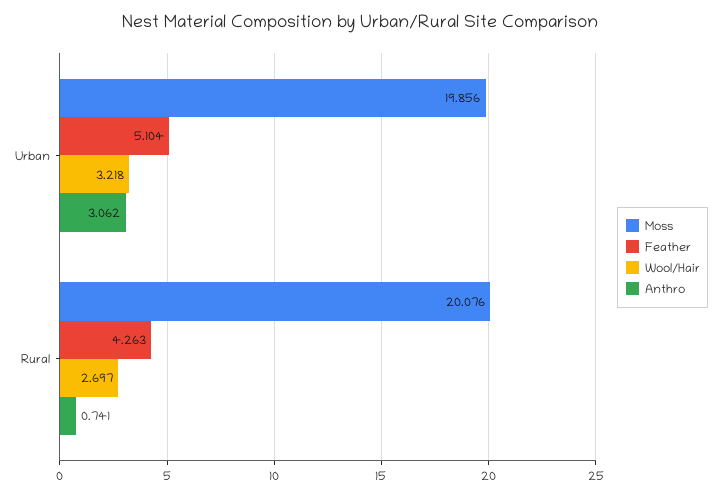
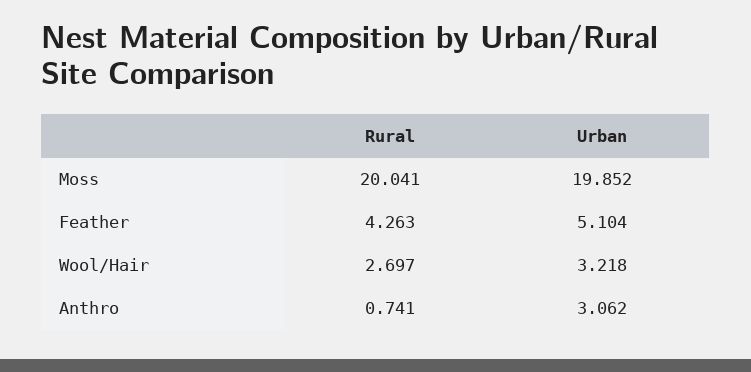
Moss, Urban: 19.856 -> 19.852
Moss, Rural: 20.076 -> 20.041

